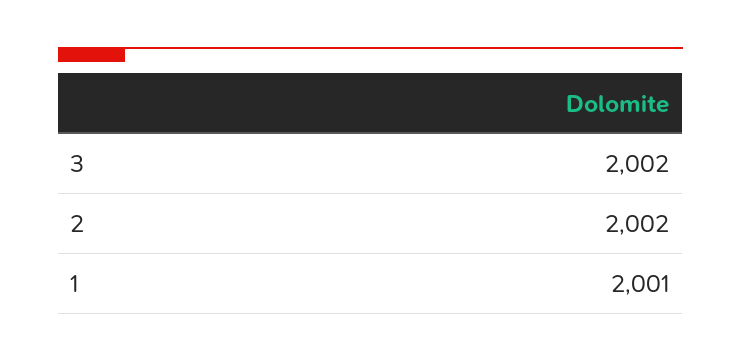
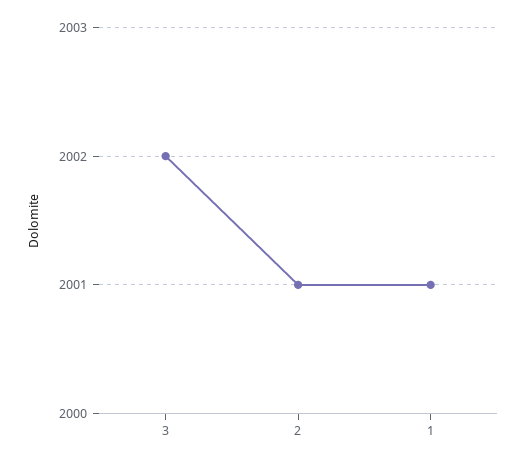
2: 2002 -> 2001

